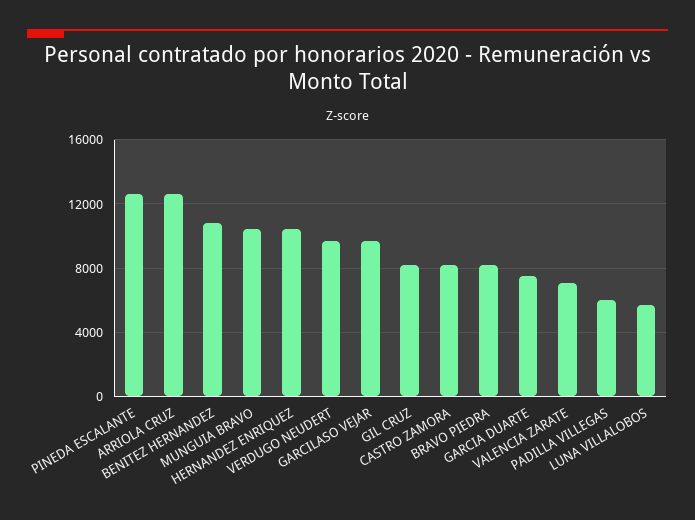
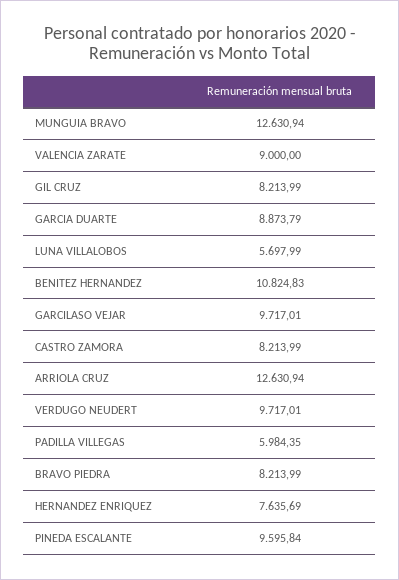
PINEDA ESCALANTE: 12500 -> 9595.84
MUNGUIA BRAVO: 10500 -> 12630.94
HERNANDEZ ENRIQUEZ: 10500 -> 7635.69
GARCIA DUARTE: 7500 -> 8873.79
VALENCIA ZARATE: 7000 -> 9000

